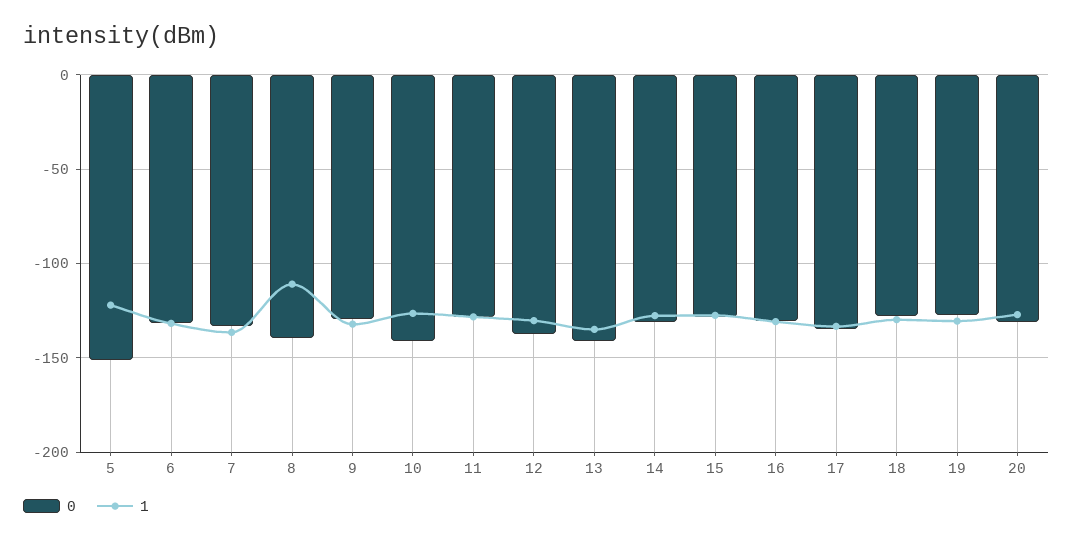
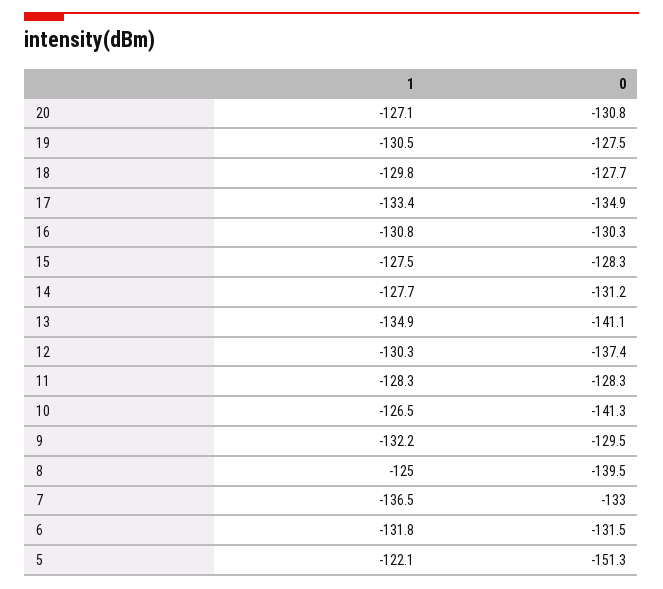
1, 8: -110 -> -125

